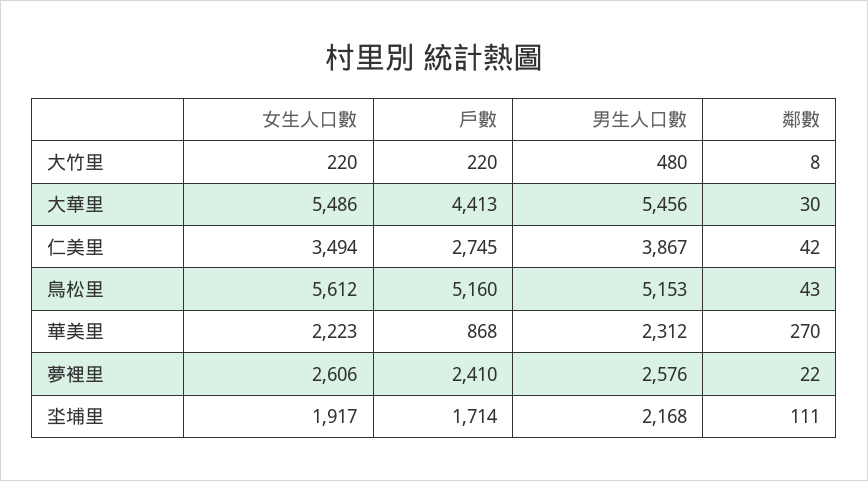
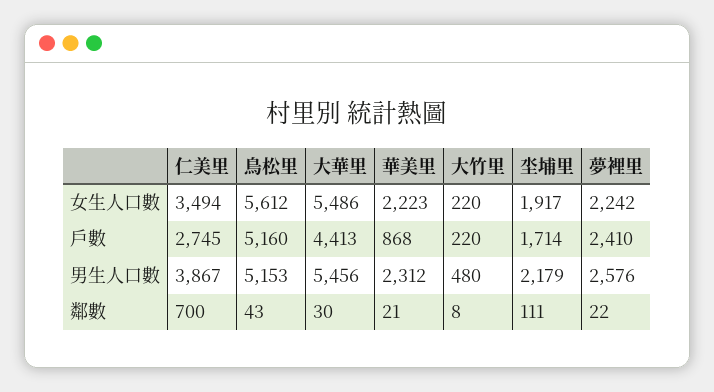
鄰數, 仁美里: 42 -> 700
鄰數, 華美里: 270 -> 21
女生人口數, 夢裡里: 2606 -> 2242
男生人口數, 坔埔里: 2168 -> 2179

